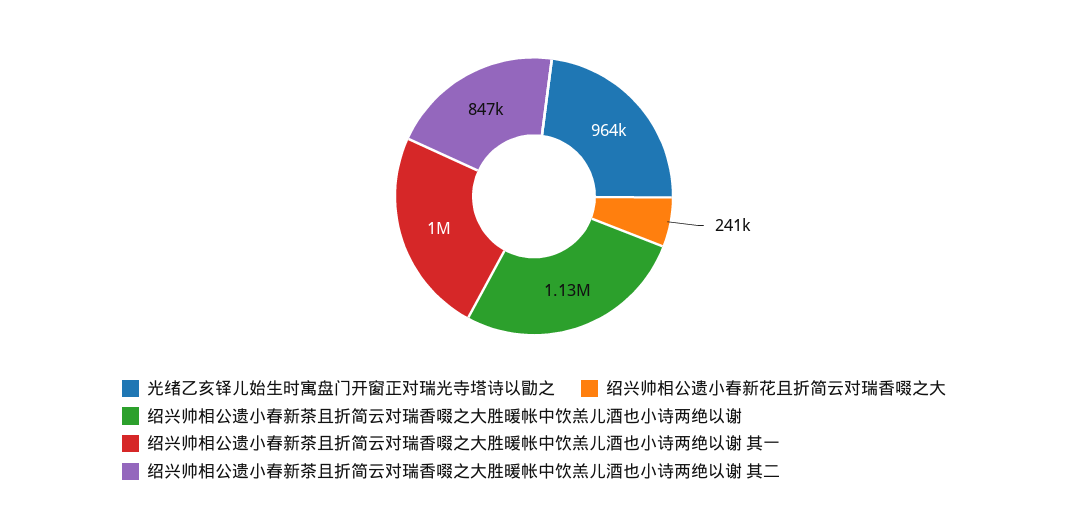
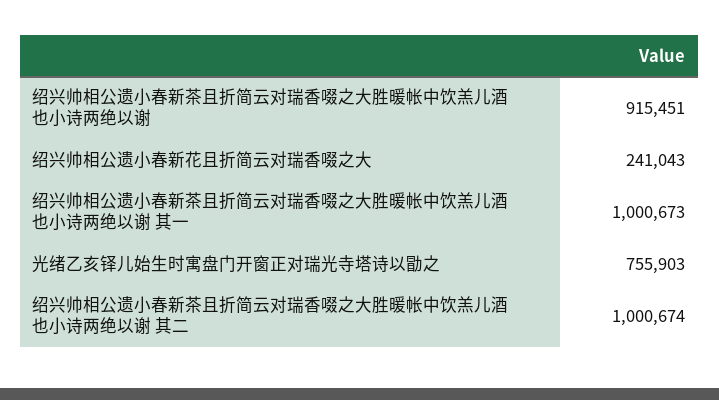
光绪乙亥铎儿始生时寓盘门开窗正对瑞光寺塔诗以勖之: 964000 -> 755903
绍兴帅相公遗小春新茶且折简云对瑞香啜之大胜暖帐中饮羔儿酒也小诗两绝以谢: 1130000 -> 915451
绍兴帅相公遗小春新茶且折简云对瑞香啜之大胜暖帐中饮羔儿酒也小诗两绝以谢 其二: 847000 -> 1000674

